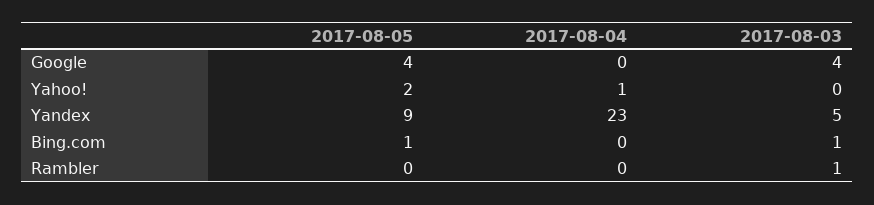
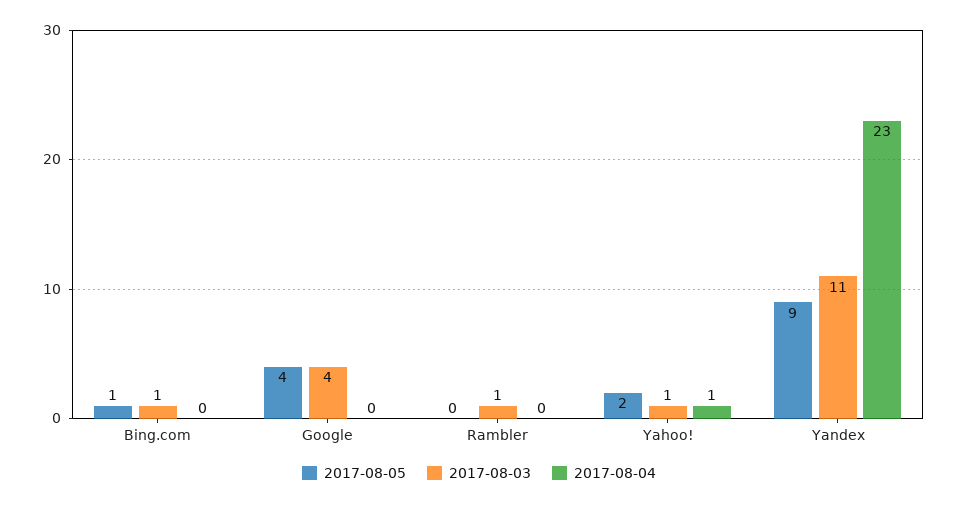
2017-08-03, Yahoo!: 0 -> 1
2017-08-03, Yandex: 5 -> 11

